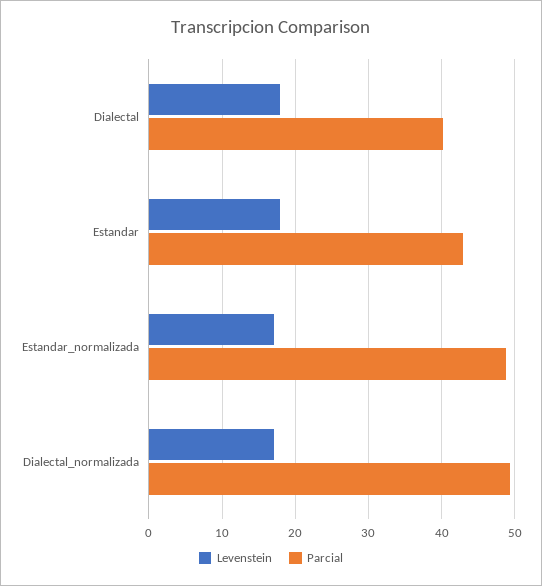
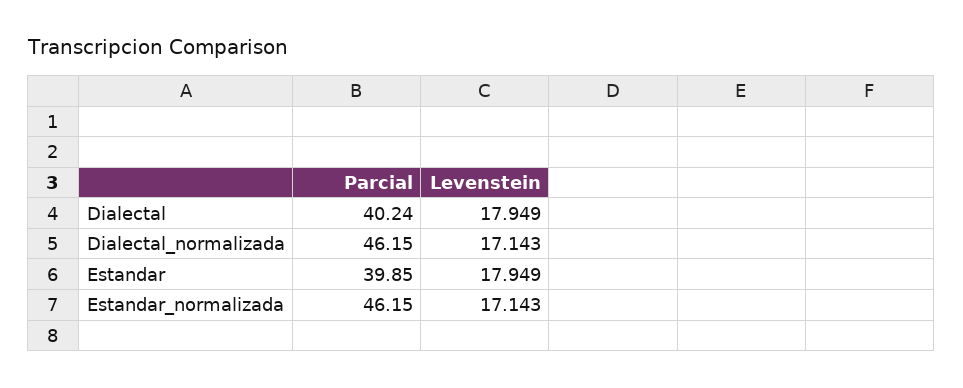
Parcial, Estandar: 43 -> 39.85
Parcial, Estandar_normalizada: 49 -> 46.15
Parcial, Dialectal_normalizada: 49 -> 46.15

